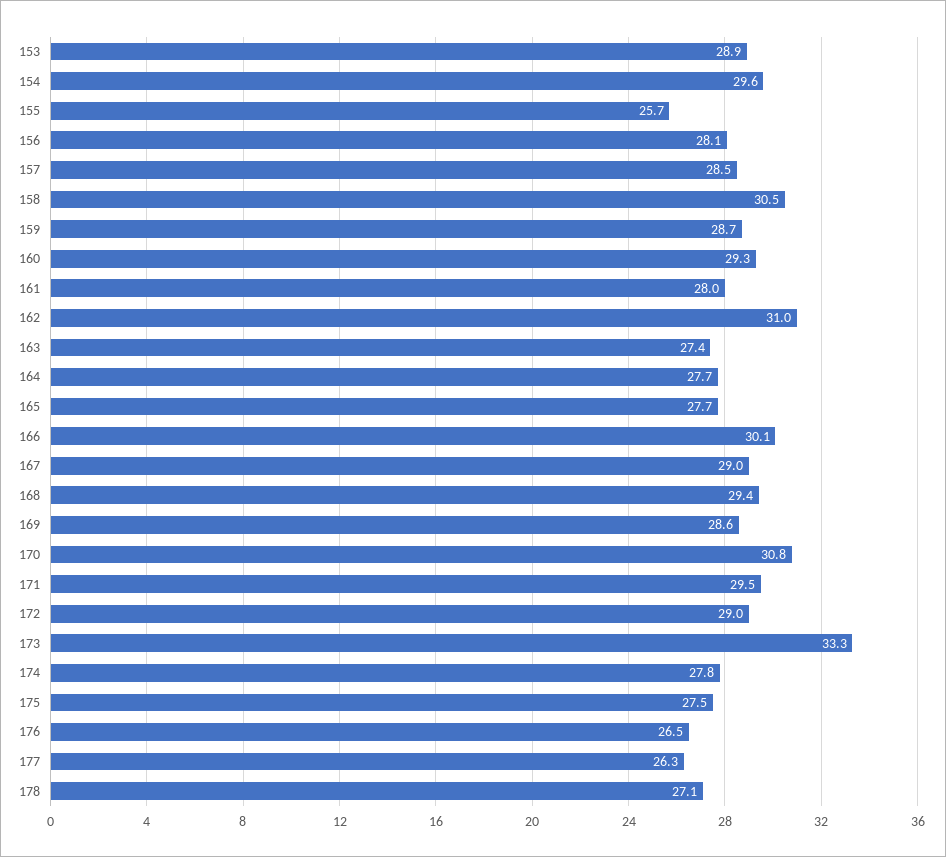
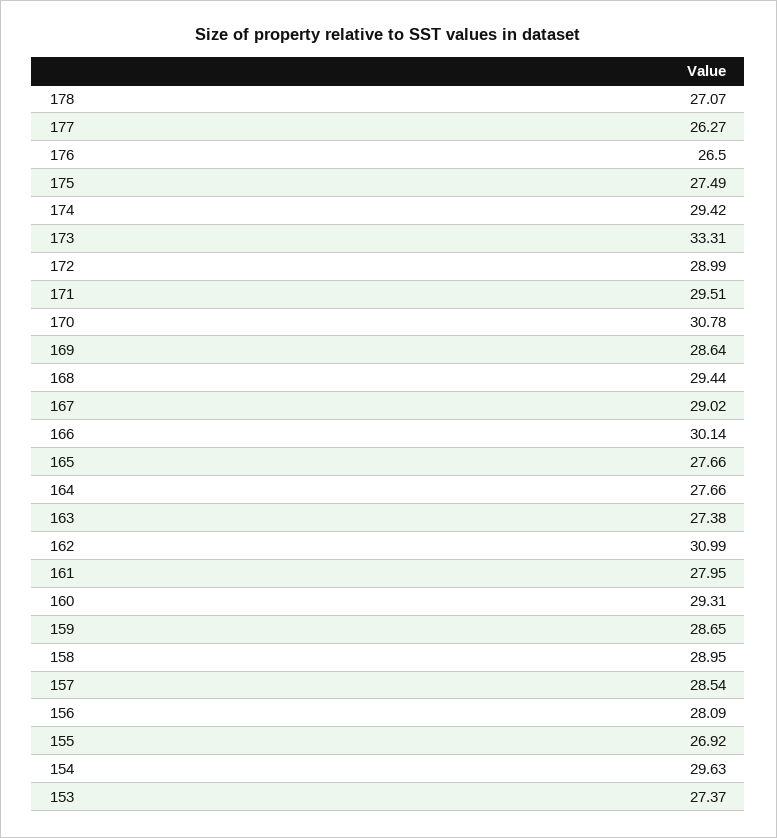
153: 28.9 -> 27.37
155: 25.7 -> 26.92
158: 30.5 -> 28.95
174: 27.8 -> 29.42

